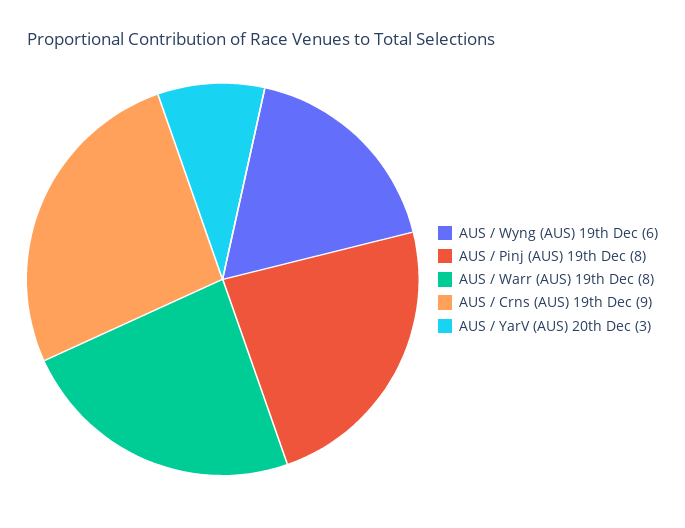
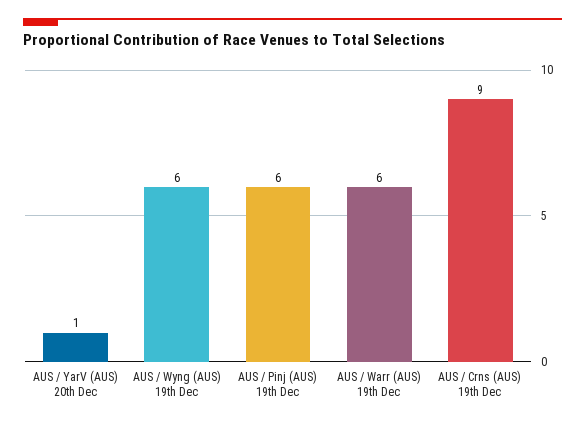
AUS / Pinj (AUS) 19th Dec: 8 -> 6
AUS / Warr (AUS) 19th Dec: 8 -> 6
AUS / YarV (AUS) 20th Dec: 3 -> 1

